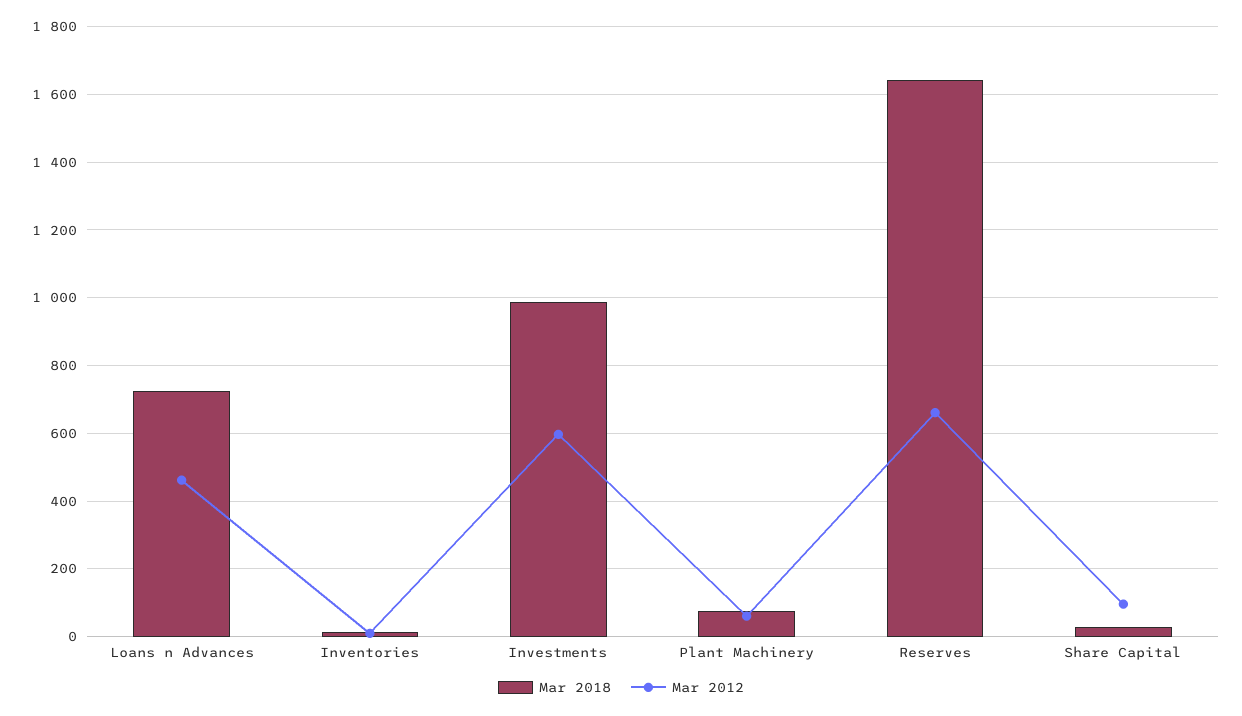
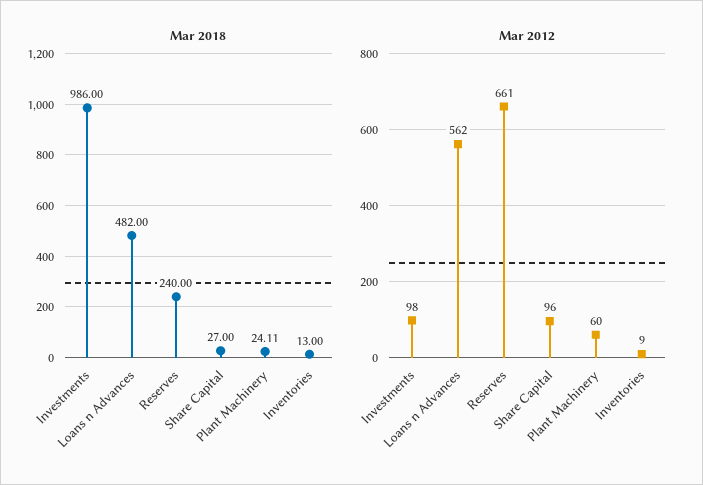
Mar 2018, Loans n Advances: 720 -> 482
Mar 2012, Loans n Advances: 460 -> 562
Mar 2012, Investments: 600 -> 98
Mar 2018, Plant Machinery: 80 -> 24.11
Mar 2018, Reserves: 1640 -> 240

